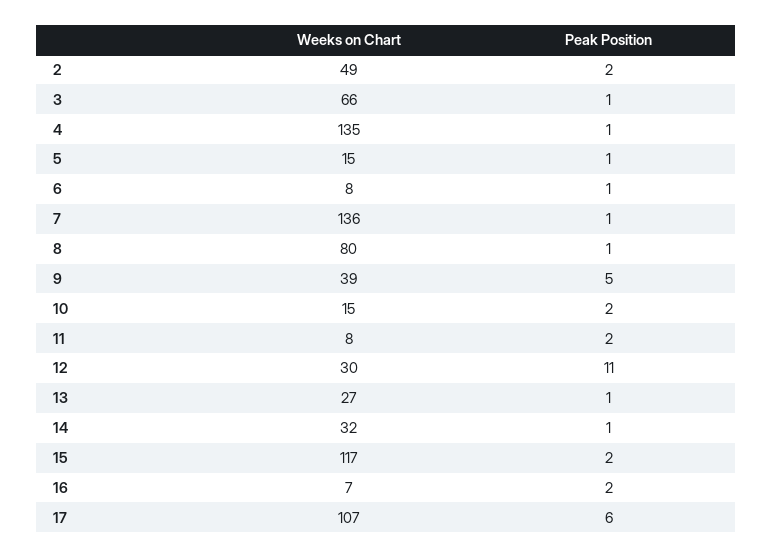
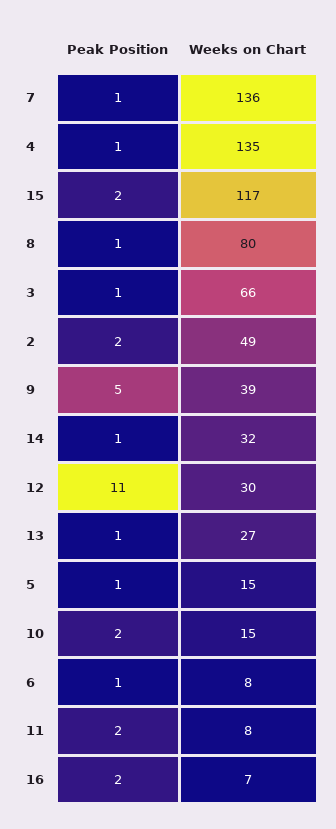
Weeks on Chart, 17: 107 -> none
Peak Position, 17: 6 -> none

